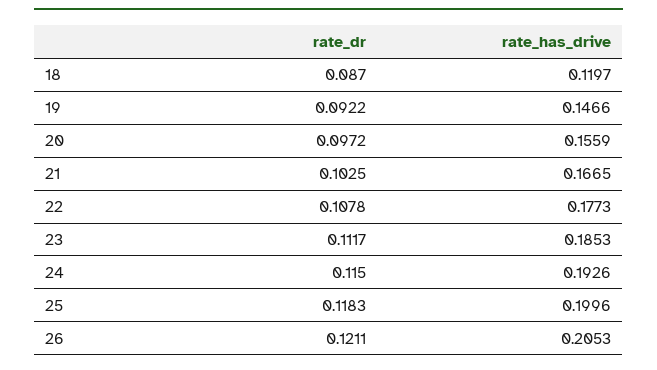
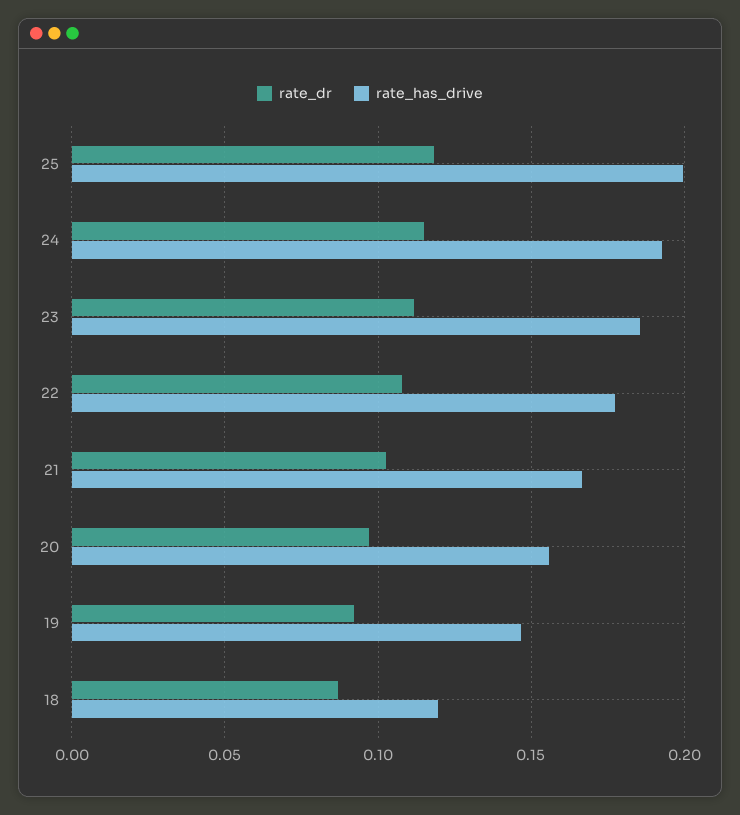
rate_dr, 26: 0.1211 -> none
rate_has_drive, 26: 0.2053 -> none

